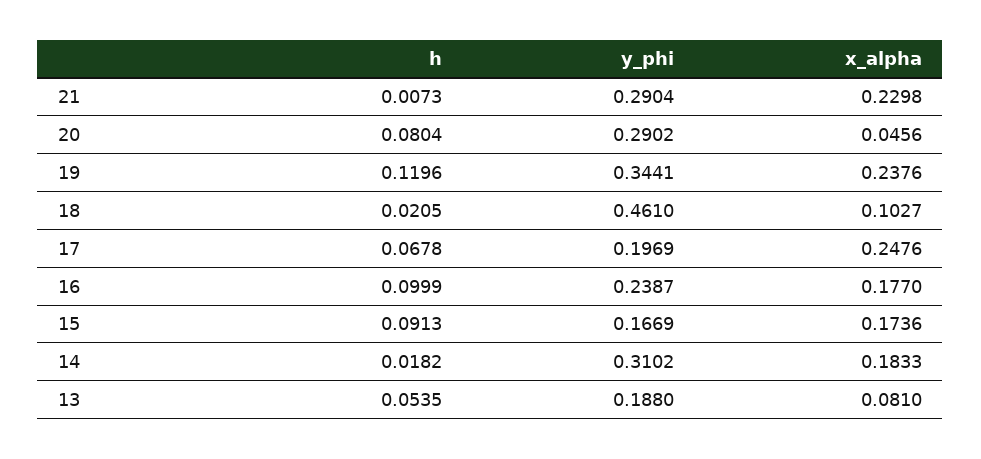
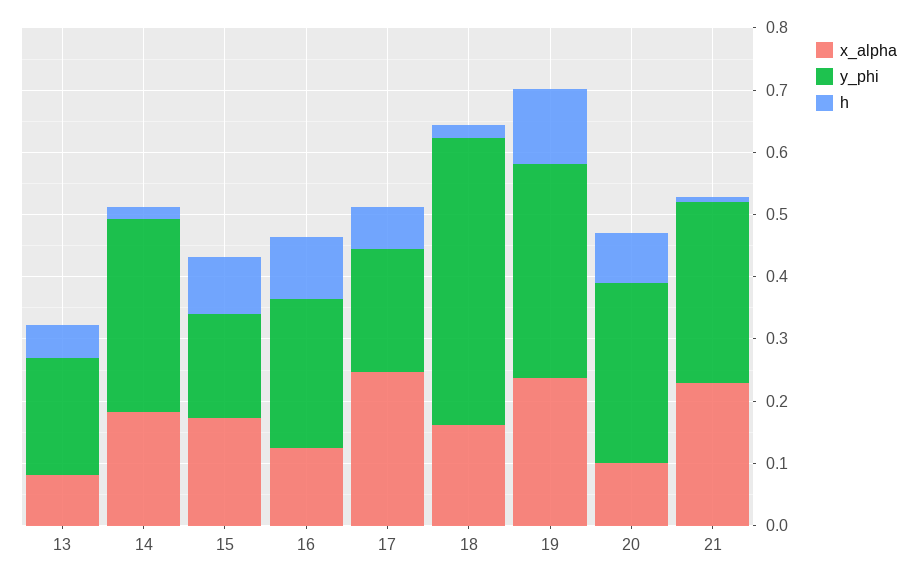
x_alpha, 20: 0.0456 -> 0.1
x_alpha, 18: 0.1027 -> 0.16
x_alpha, 16: 0.177 -> 0.12

